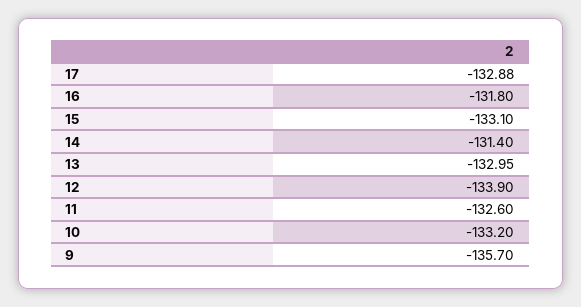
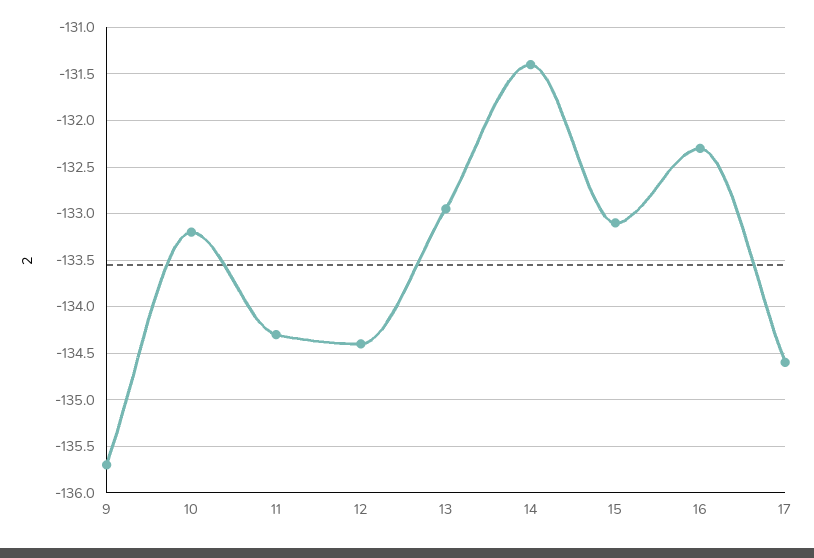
17: -132.88 -> -134.6
16: -131.8 -> -132.3
12: -133.9 -> -134.4
11: -132.6 -> -134.3

